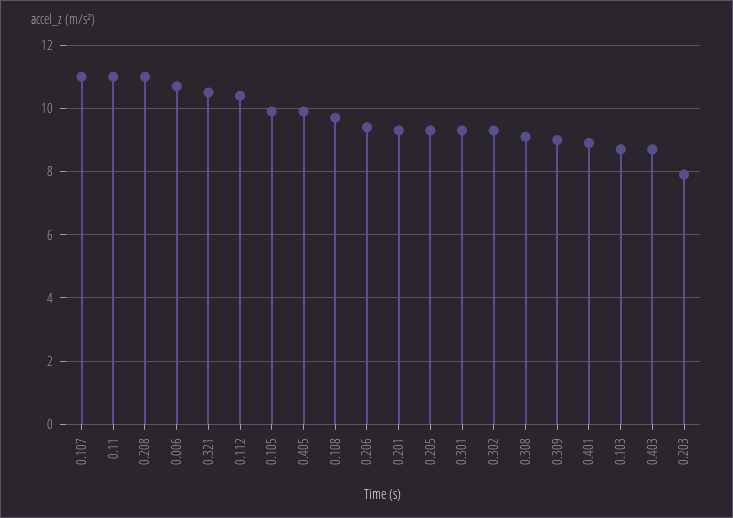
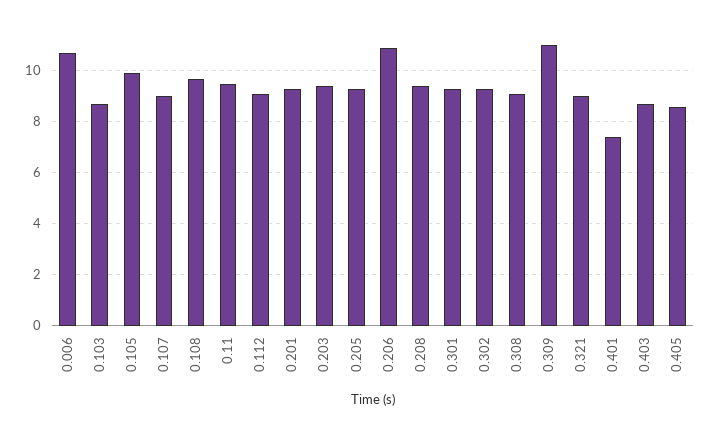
0.107: 11 -> 9
0.11: 11 -> 9.5
0.208: 11 -> 9.5
0.321: 10.5 -> 9
0.112: 10.5 -> 9
0.405: 10 -> 8.5
0.206: 9.5 -> 11
0.309: 9 -> 11
0.401: 9 -> 7.5
0.203: 8 -> 9.5

